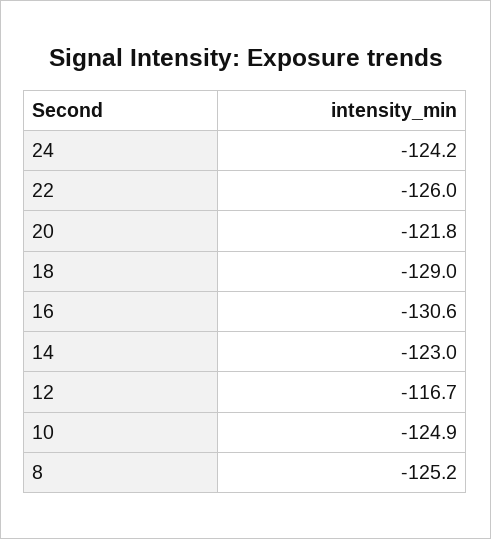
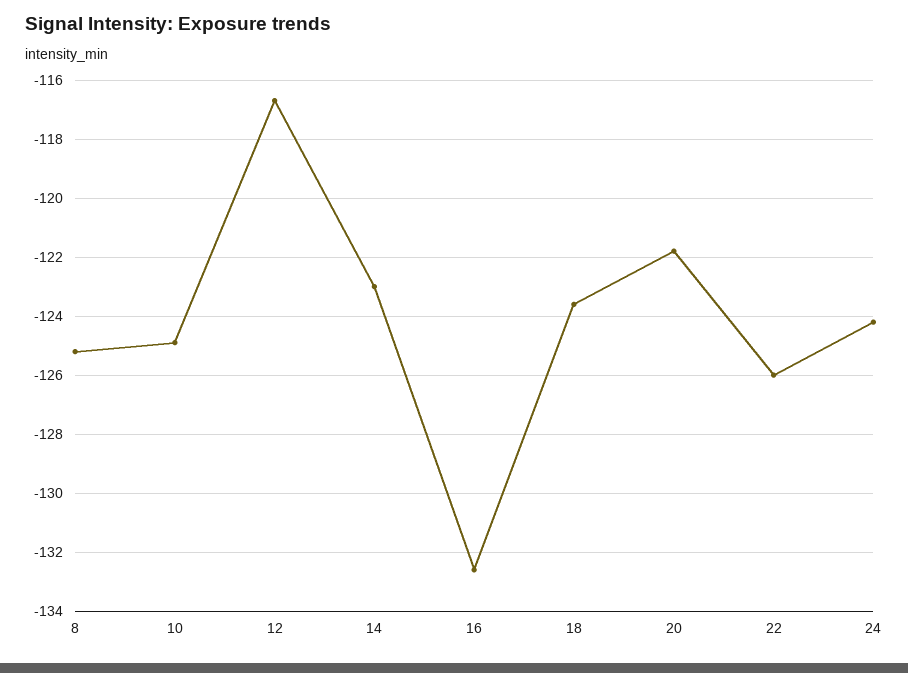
18: -129 -> -123.5
16: -130.6 -> -132.5

